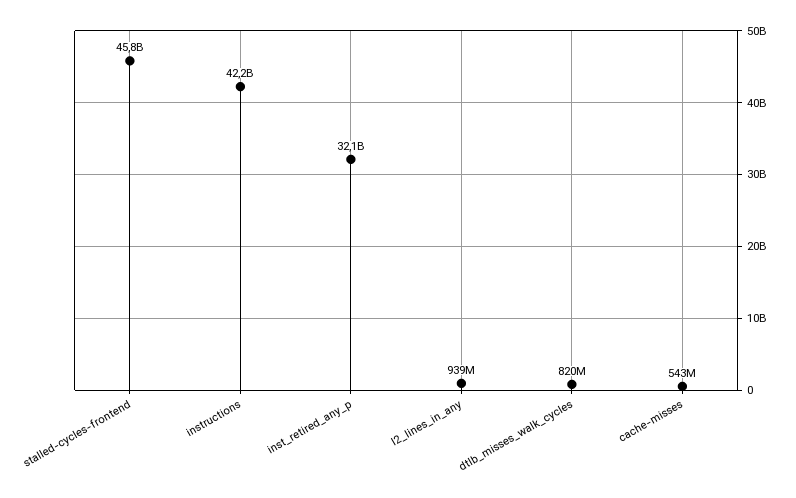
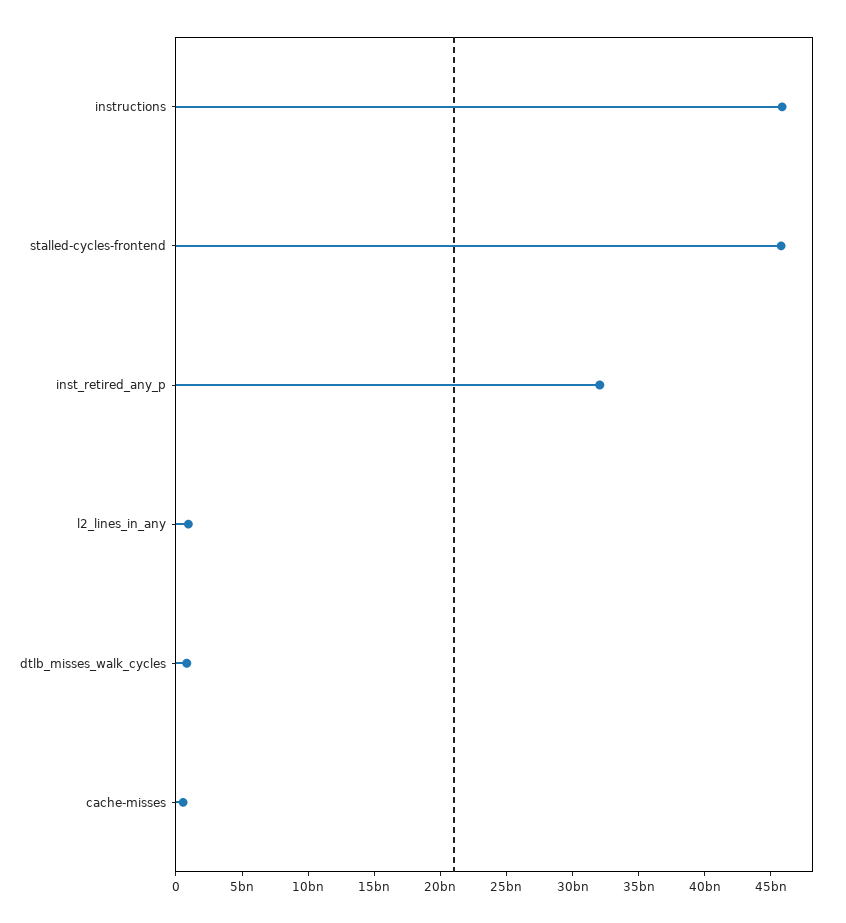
instructions: 42200000000 -> 46000000000

